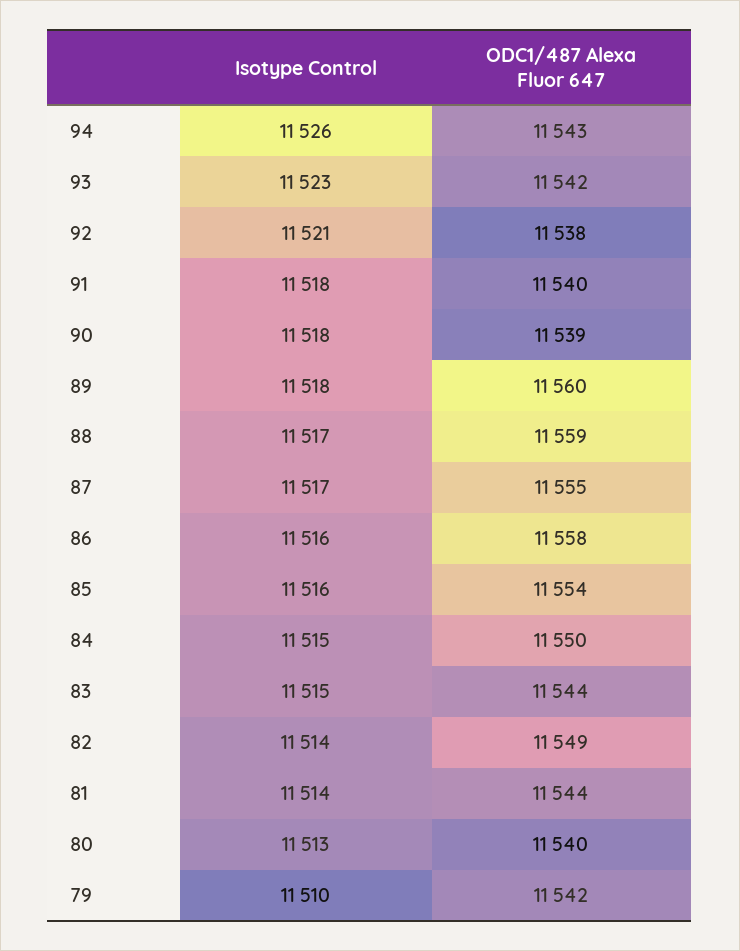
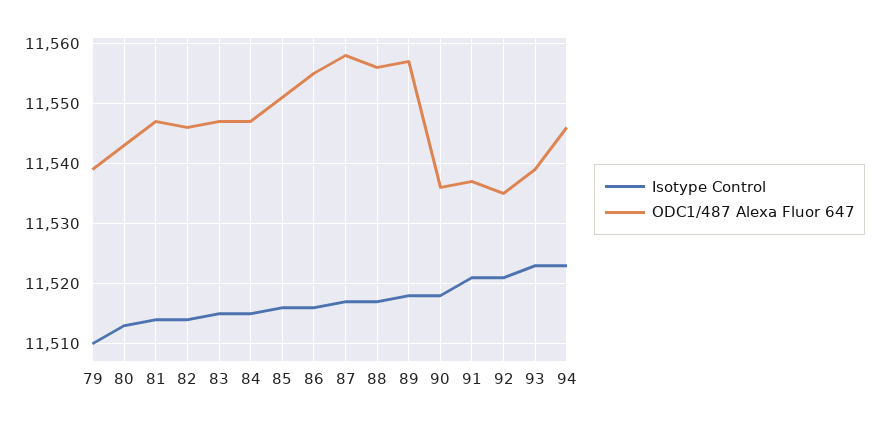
Isotype Control, 94: 11526 -> 11523
ODC1/487 Alexa Fluor 647, 94: 11543 -> 11546
ODC1/487 Alexa Fluor 647, 93: 11542 -> 11539
ODC1/487 Alexa Fluor 647, 92: 11538 -> 11535
Isotype Control, 91: 11518 -> 11521
ODC1/487 Alexa Fluor 647, 91: 11540 -> 11537
ODC1/487 Alexa Fluor 647, 90: 11539 -> 11536
ODC1/487 Alexa Fluor 647, 89: 11560 -> 11557
ODC1/487 Alexa Fluor 647, 88: 11559 -> 11556
ODC1/487 Alexa Fluor 647, 87: 11555 -> 11558
ODC1/487 Alexa Fluor 647, 86: 11558 -> 11555
ODC1/487 Alexa Fluor 647, 85: 11554 -> 11551
ODC1/487 Alexa Fluor 647, 84: 11550 -> 11547
ODC1/487 Alexa Fluor 647, 83: 11544 -> 11547
ODC1/487 Alexa Fluor 647, 82: 11549 -> 11546
ODC1/487 Alexa Fluor 647, 81: 11544 -> 11547
ODC1/487 Alexa Fluor 647, 80: 11540 -> 11543
ODC1/487 Alexa Fluor 647, 79: 11542 -> 11539

